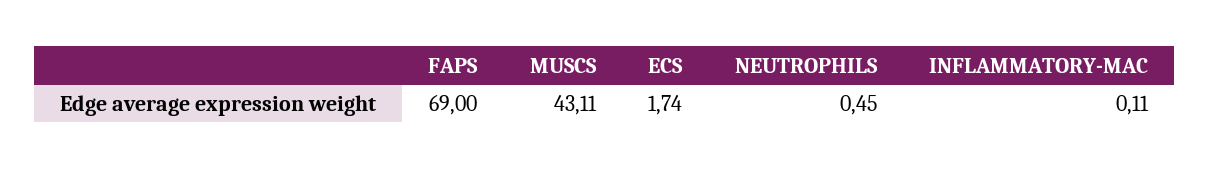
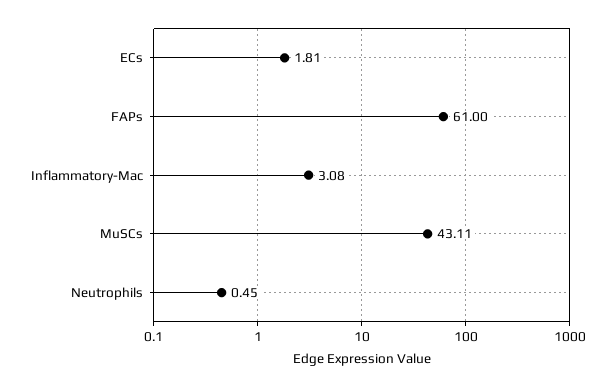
FAPS: 69 -> 61
ECS: 1.74 -> 1.81
INFLAMMATORY-MAC: 0.11 -> 3.08

